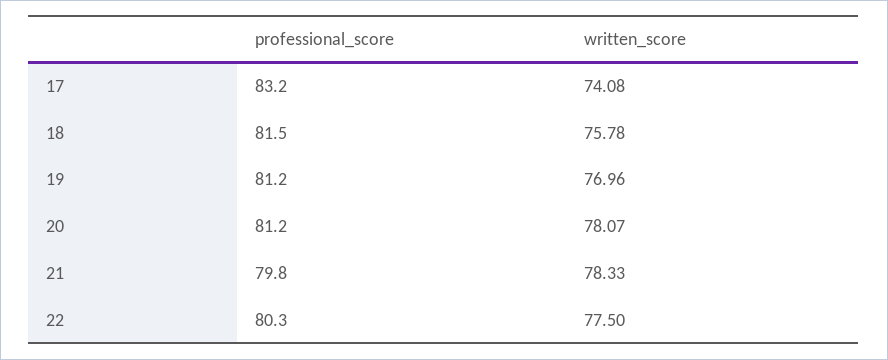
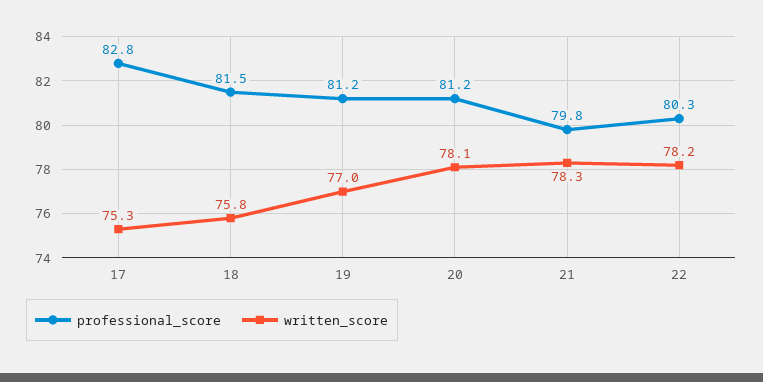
professional_score, 17: 83.2 -> 82.8
written_score, 17: 74.08 -> 75.3
written_score, 22: 77.5 -> 78.2

